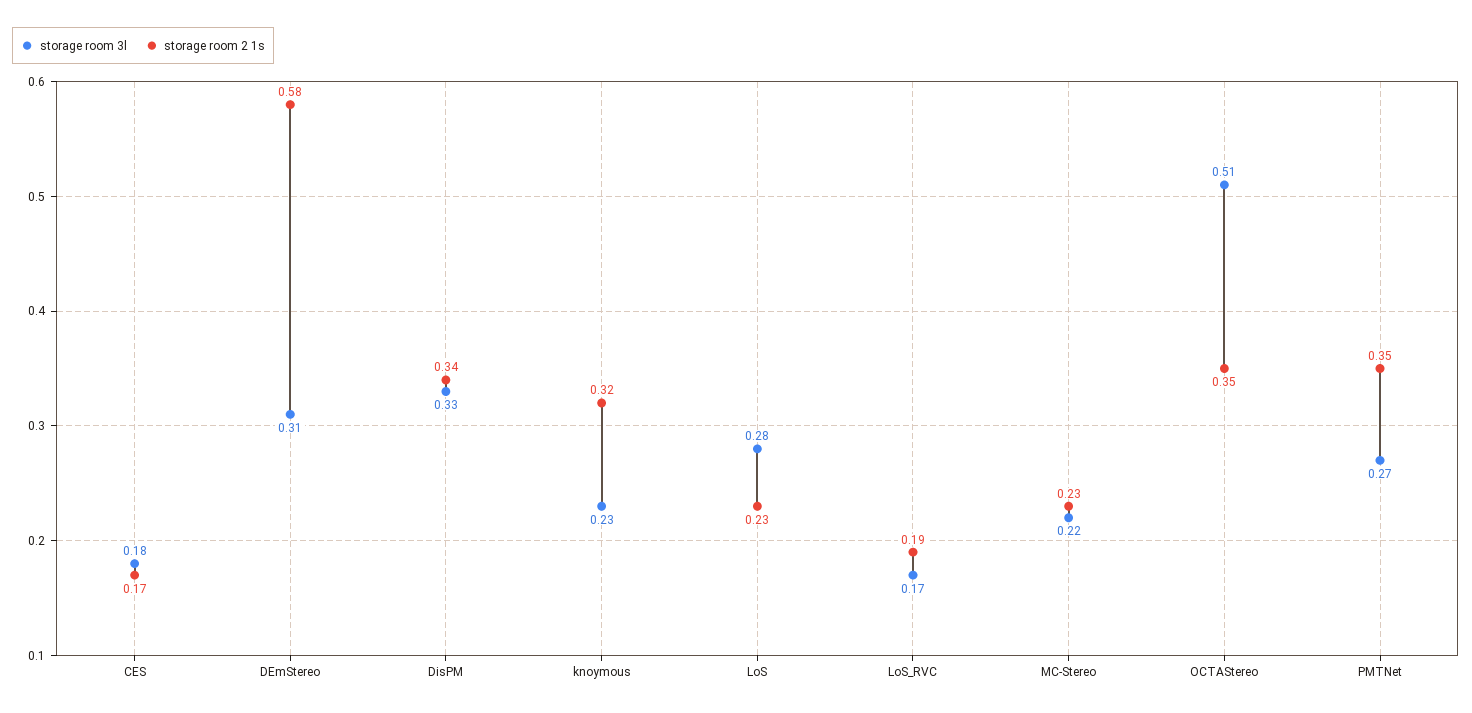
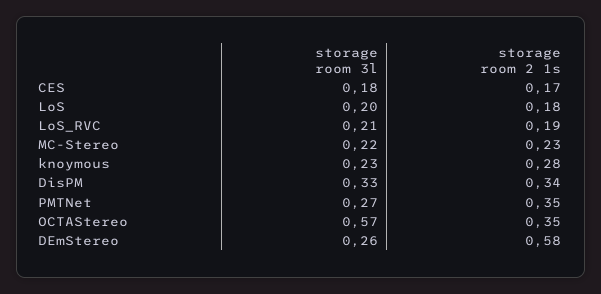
storage room 3l, DEmStereo: 0.31 -> 0.26
storage room 2 1s, knoymous: 0.32 -> 0.28
storage room 3l, LoS: 0.28 -> 0.2
storage room 2 1s, LoS: 0.23 -> 0.18
storage room 3l, LoS_RVC: 0.17 -> 0.21
storage room 3l, OCTAStereo: 0.51 -> 0.57

